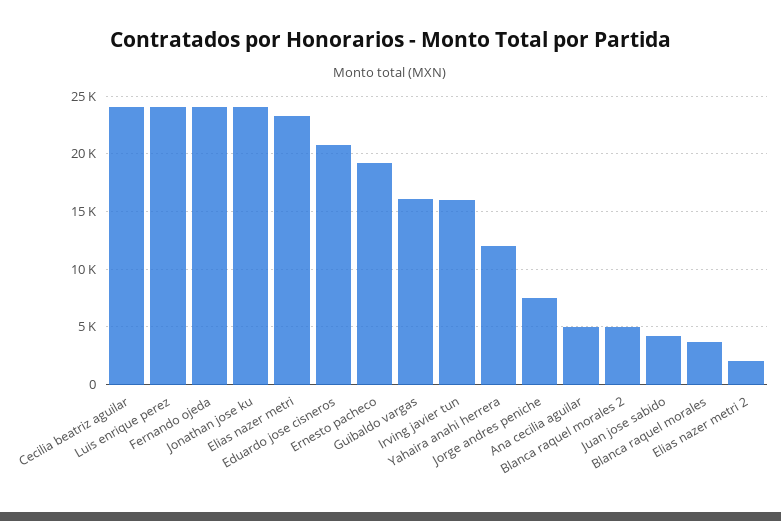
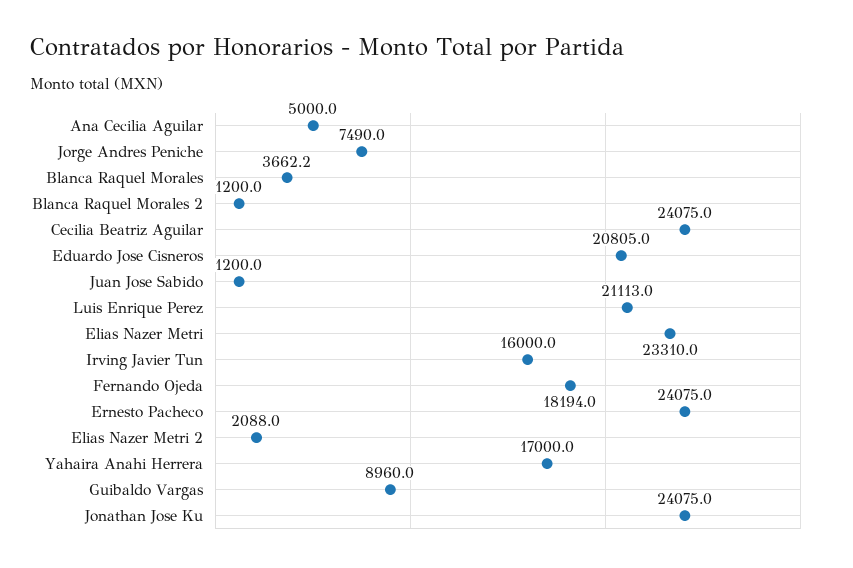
Luis enrique perez: 24000 -> 21113
Fernando ojeda: 24000 -> 18194
Ernesto pacheco: 19000 -> 24075
Guibaldo vargas: 16000 -> 8960
Yahaira anahi herrera: 12000 -> 17000
Blanca raquel morales 2: 5000 -> 1200
Juan jose sabido: 4000 -> 1200

